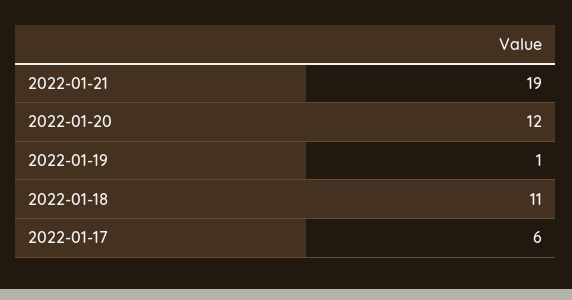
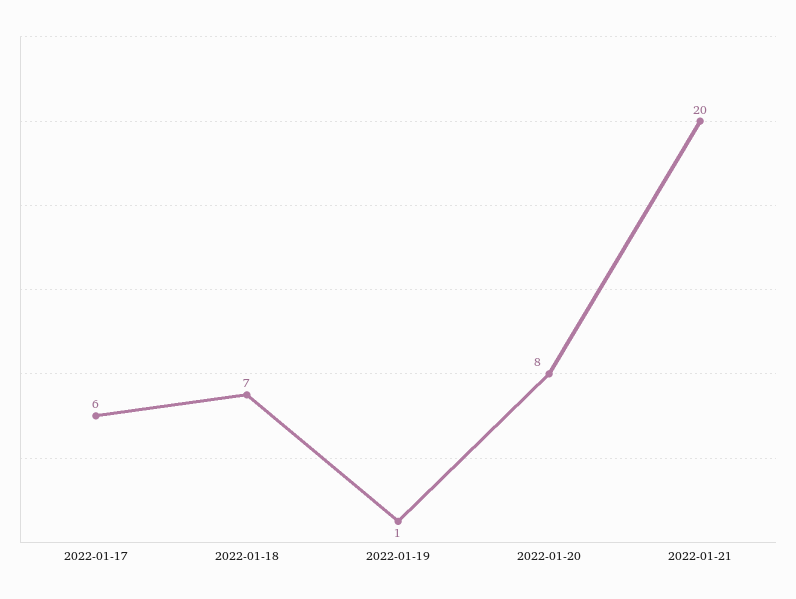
2022-01-21: 19 -> 20
2022-01-20: 12 -> 8
2022-01-18: 11 -> 7

